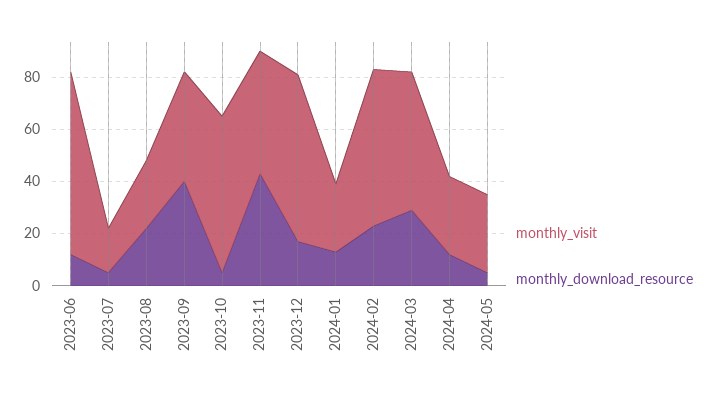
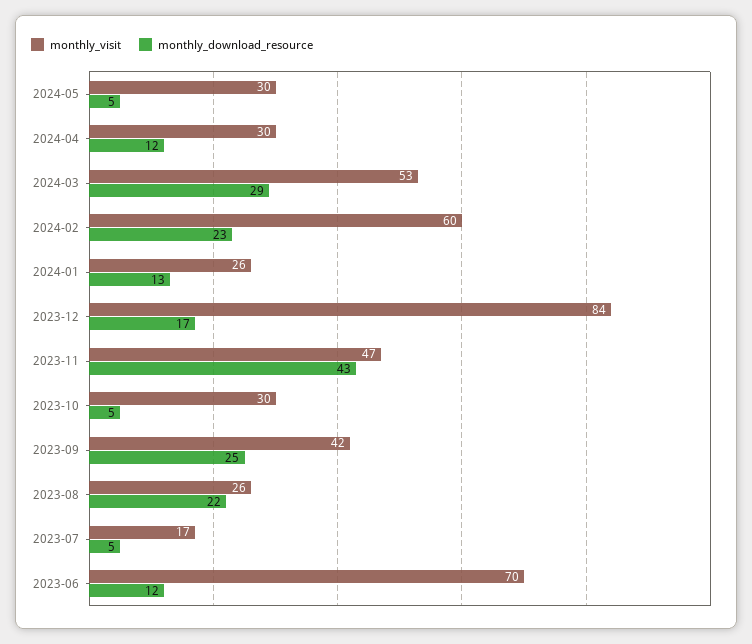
monthly_download_resource, 2023-09: 40 -> 25
monthly_visit, 2023-10: 60 -> 30
monthly_visit, 2023-12: 65 -> 84

